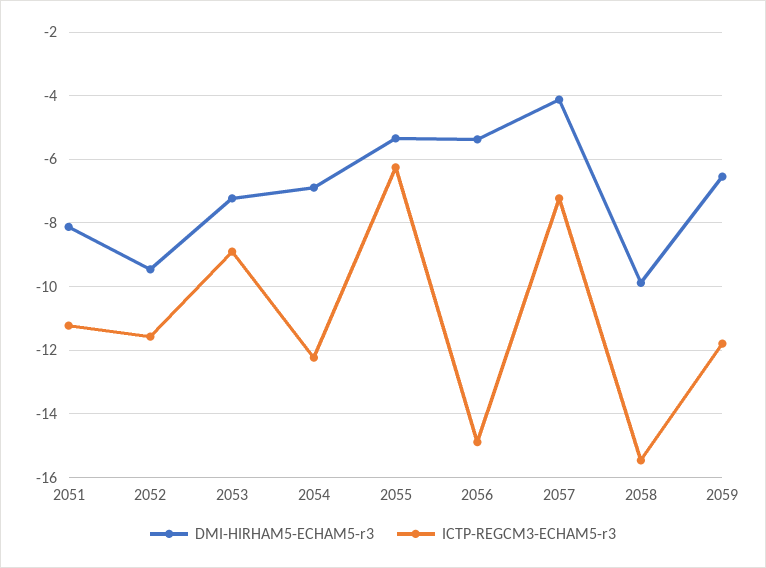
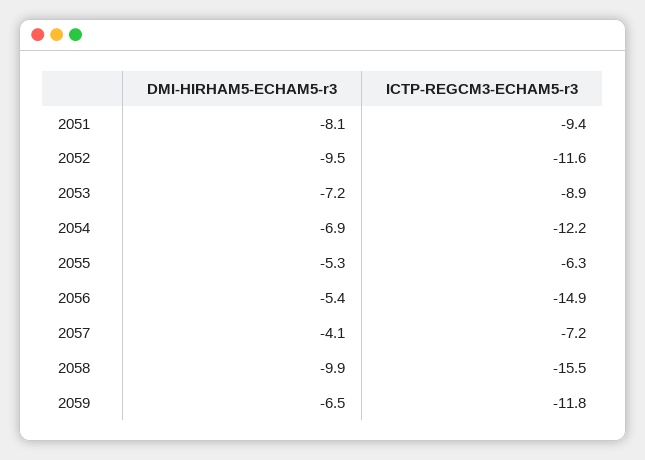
ICTP-REGCM3-ECHAM5-r3, 2051: -11.2 -> -9.4

